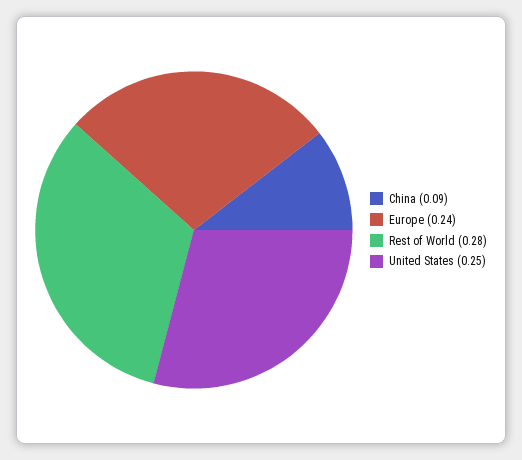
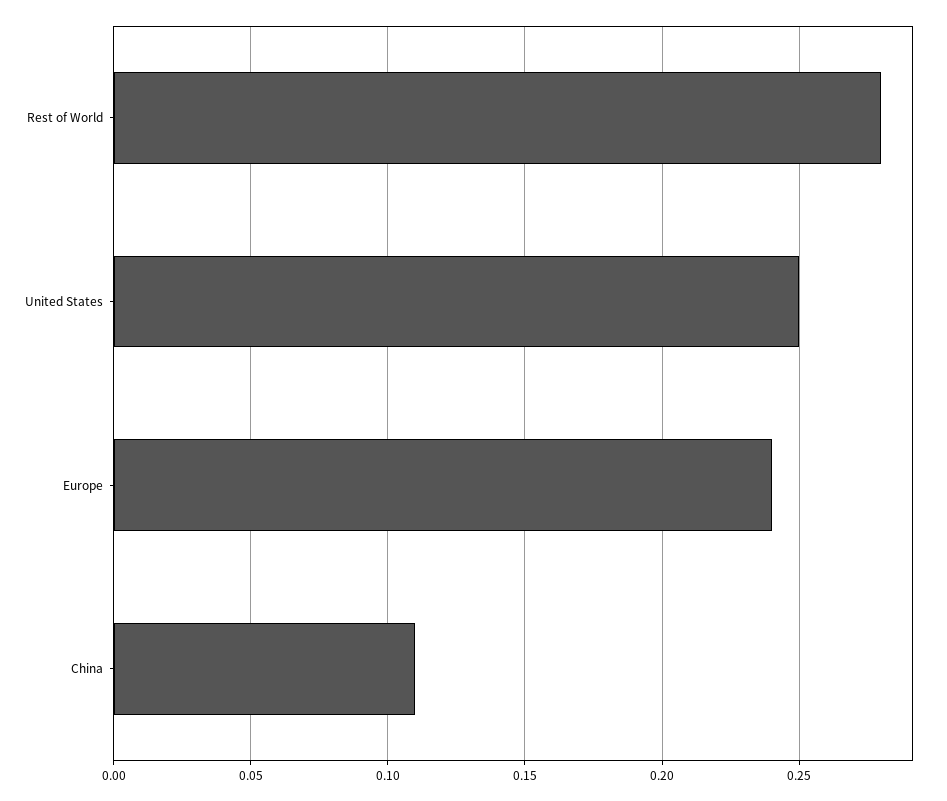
China: 0.09 -> 0.11

